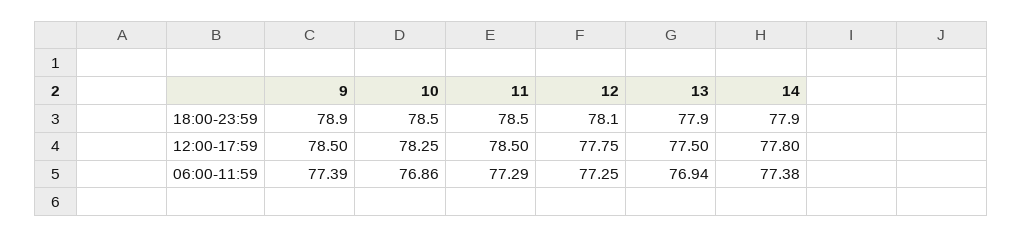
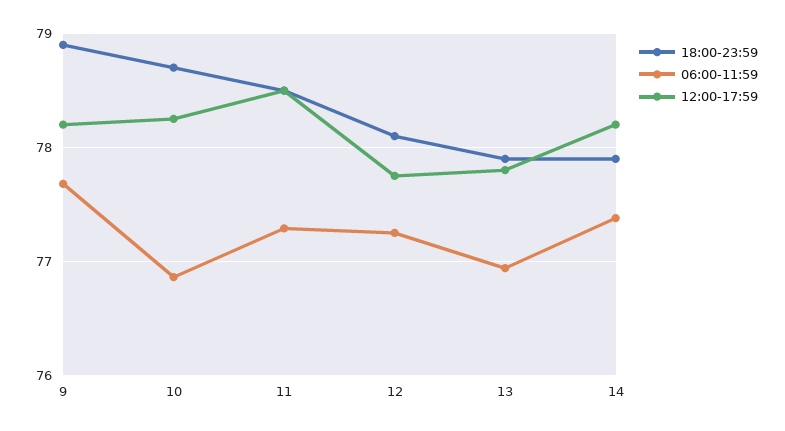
18:00-23:59, 10: 78.5 -> 78.7
12:00-17:59, 9: 78.5 -> 78.2
12:00-17:59, 13: 77.5 -> 77.8
12:00-17:59, 14: 77.8 -> 78.2
06:00-11:59, 9: 77.39 -> 77.7

